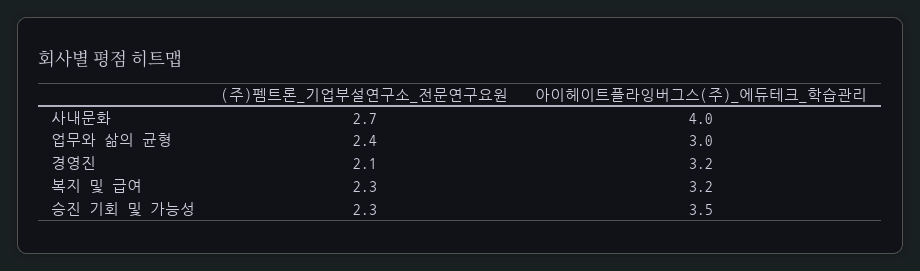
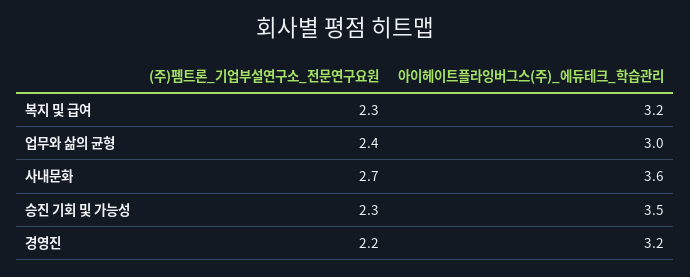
아이헤이트플라잉버그스(주)_에듀테크_학습관리, 사내문화: 4 -> 3.6
(주)펨트론_기업부설연구소_전문연구요원, 경영진: 2.1 -> 2.2

